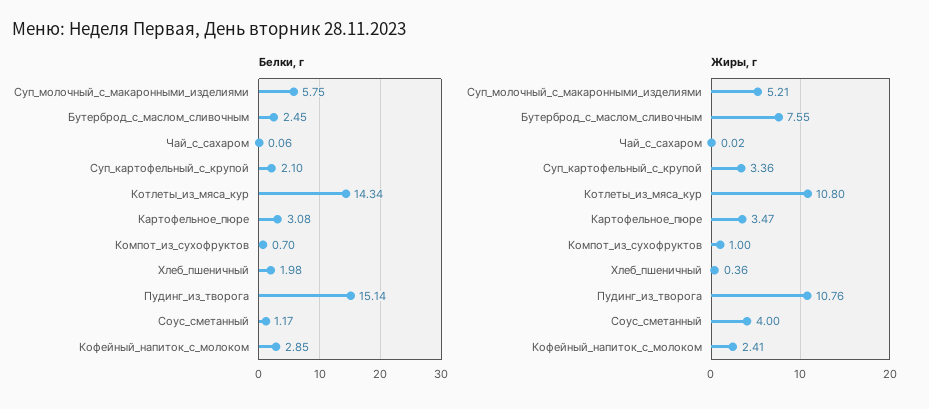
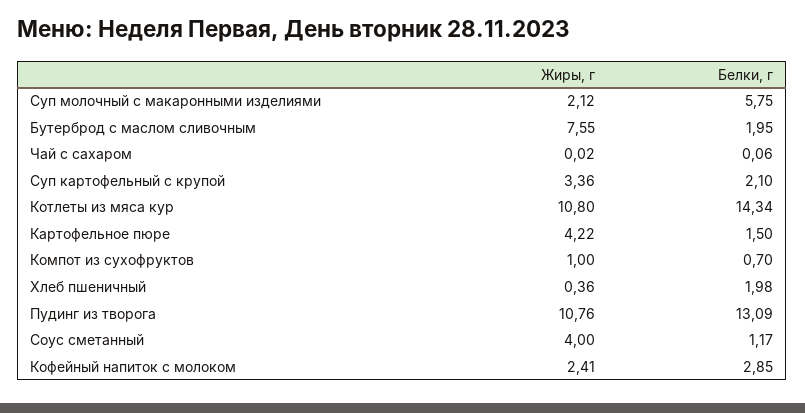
Белки, г, Бутерброд_с_маслом_сливочным: 2.45 -> 1.95
Белки, г, Картофельное_пюре: 3.08 -> 1.5
Белки, г, Пудинг_из_творога: 15.14 -> 13.09
Жиры, г, Суп_молочный_с_макаронными_изделиями: 5.21 -> 2.12
Жиры, г, Картофельное_пюре: 3.47 -> 4.22

